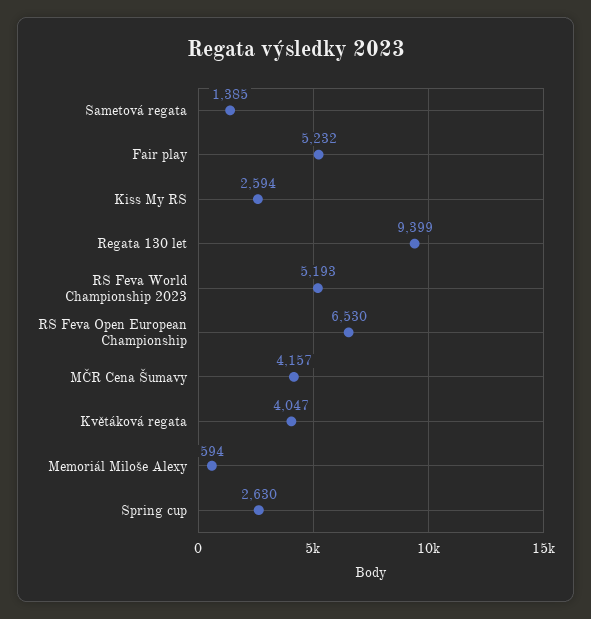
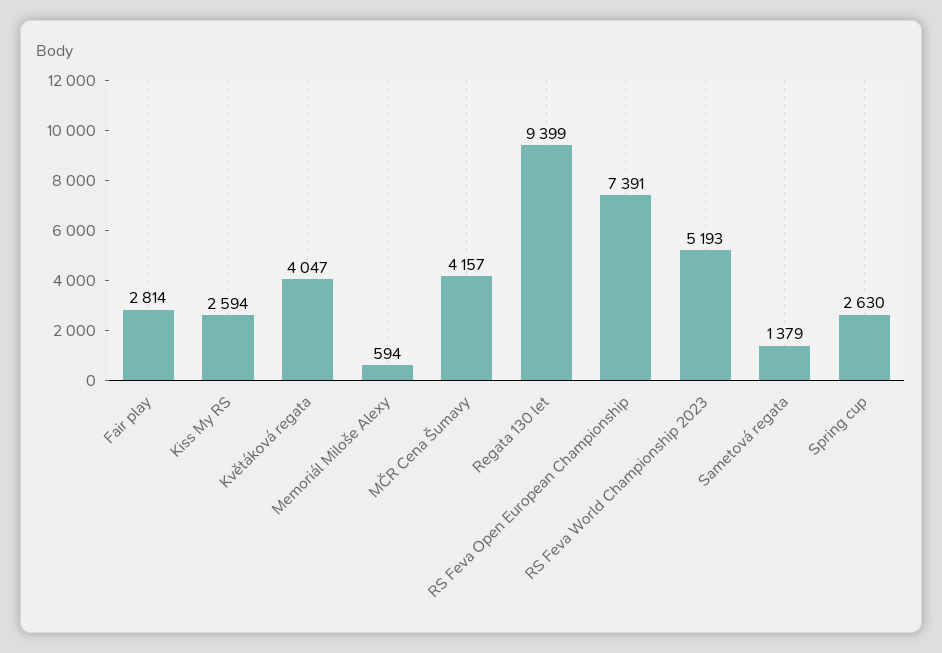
Sametová regata: 1385 -> 1379
Fair play: 5232 -> 2814
RS Feva Open European Championship: 6530 -> 7391

